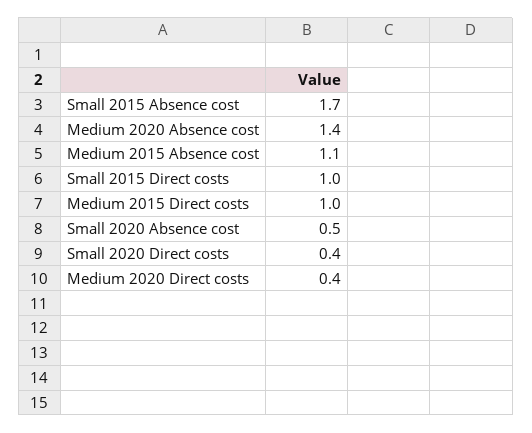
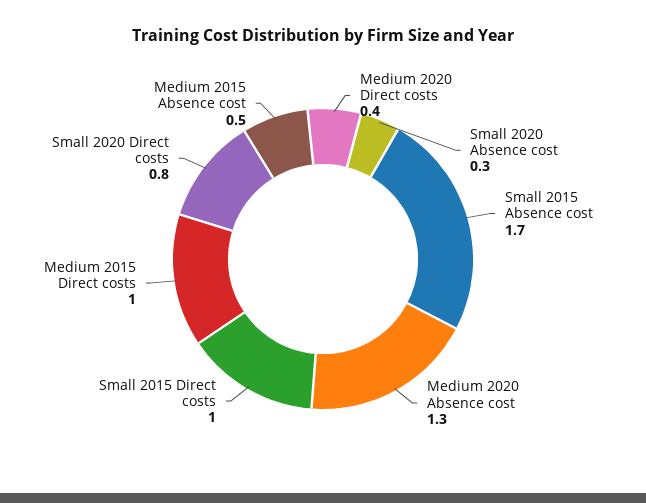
Medium 2020 Absence cost: 1.4 -> 1.3
Medium 2015 Absence cost: 1.1 -> 0.5
Small 2020 Absence cost: 0.5 -> 0.3
Small 2020 Direct costs: 0.4 -> 0.8

